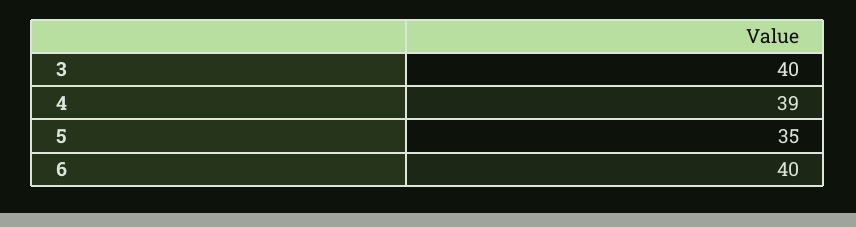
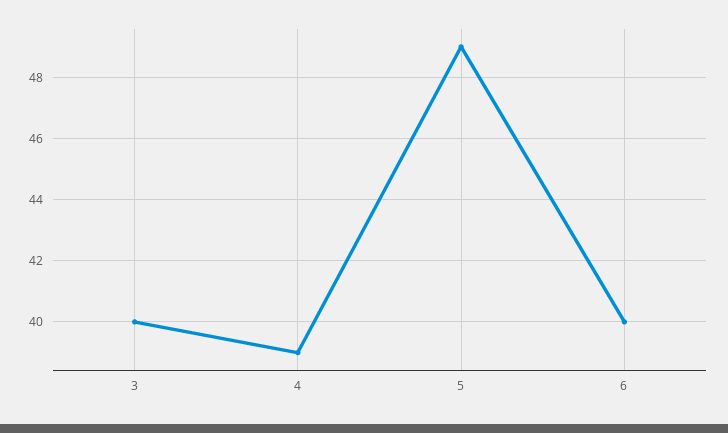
5: 35 -> 49

